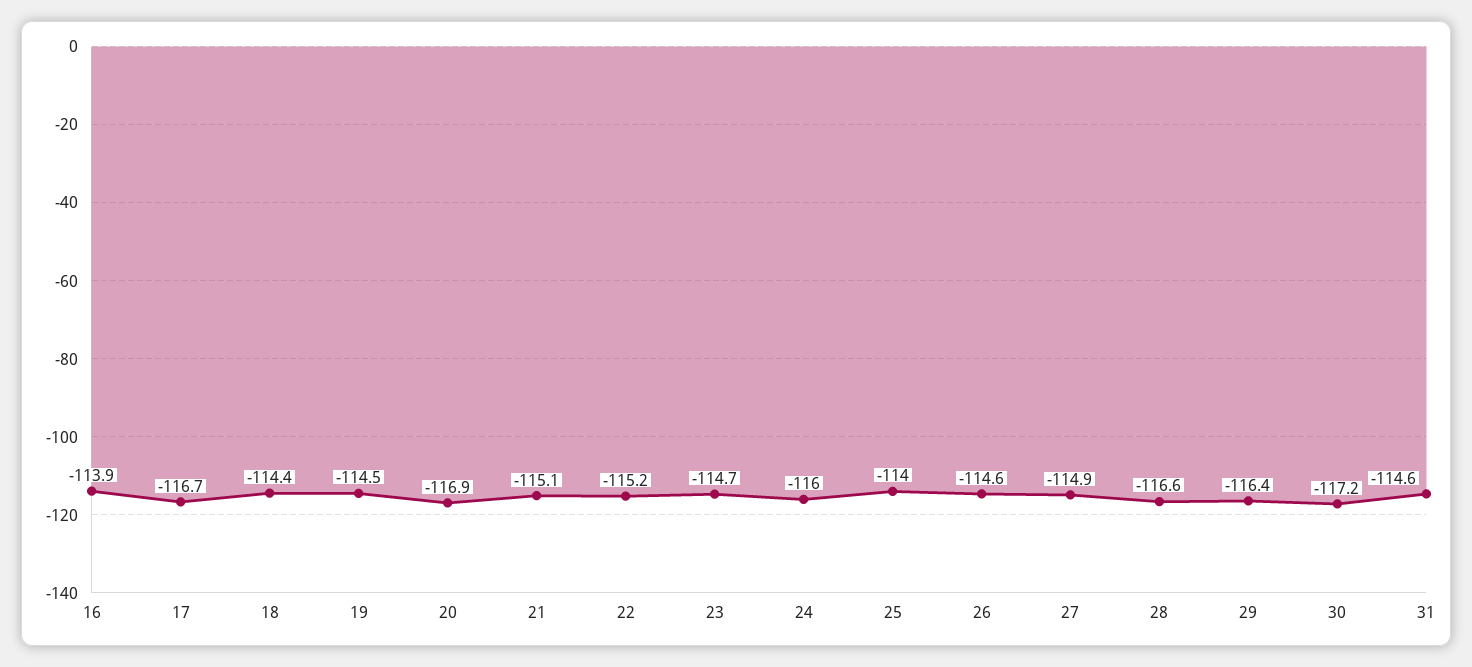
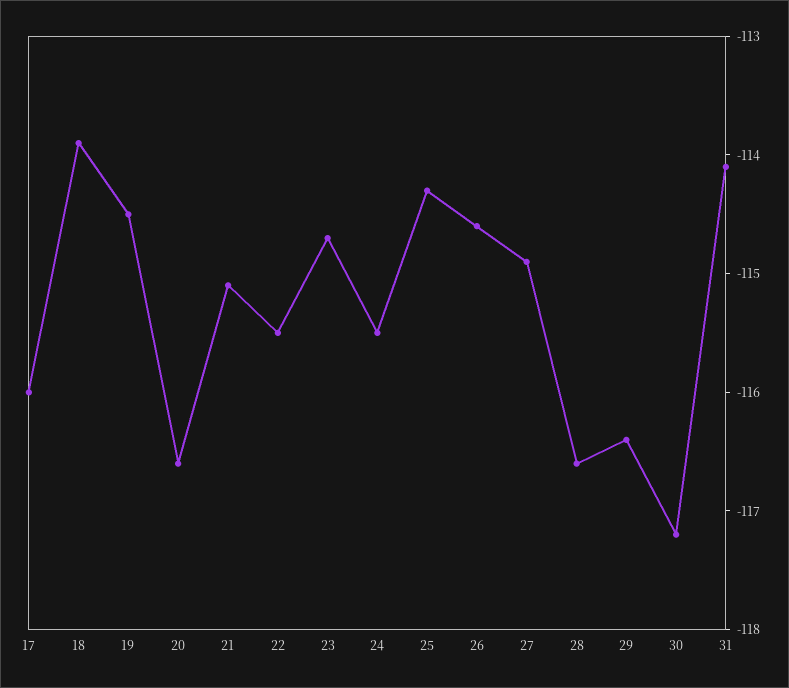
16: -113.9 -> none
17: -116.7 -> -116
18: -114.4 -> -113.9
20: -116.9 -> -116.6
22: -115.2 -> -115.5
24: -116 -> -115.5
25: -114 -> -114.3
31: -114.6 -> -114.1

